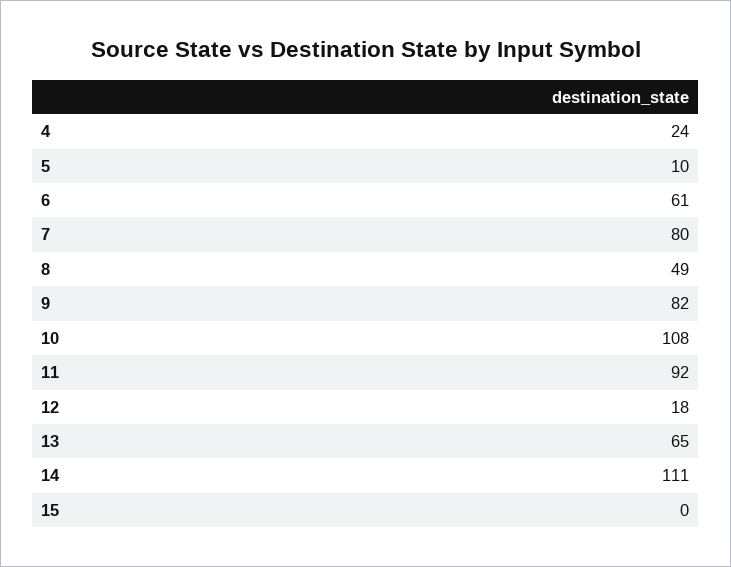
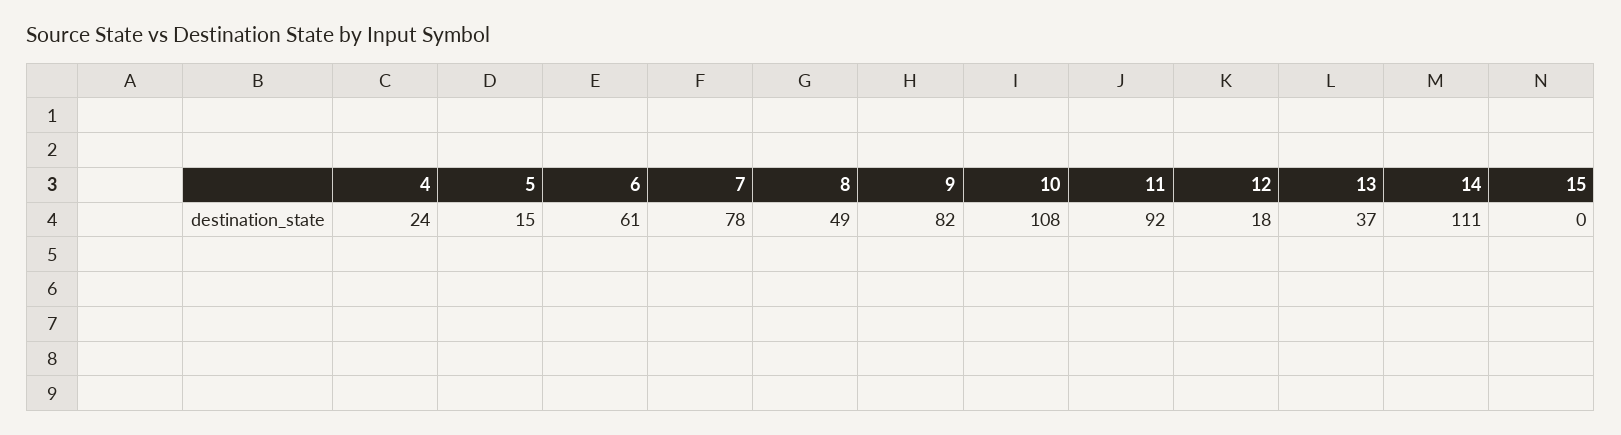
5: 10 -> 15
7: 80 -> 78
13: 65 -> 37

